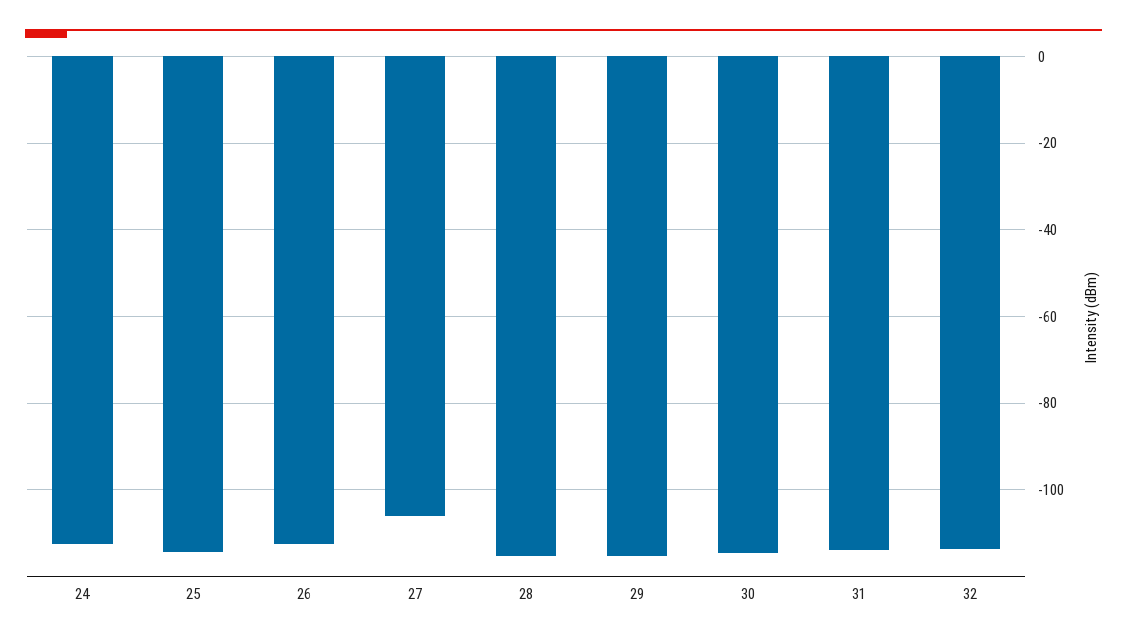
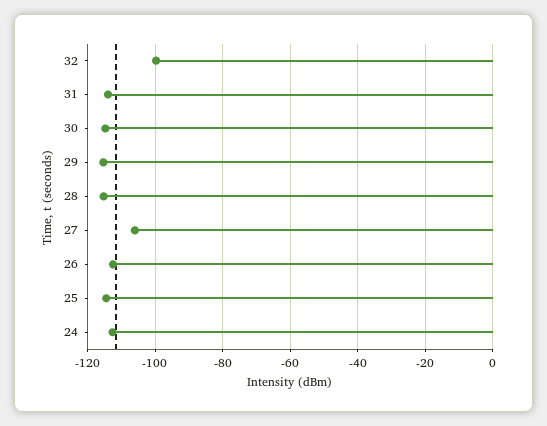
32: -114 -> -100

